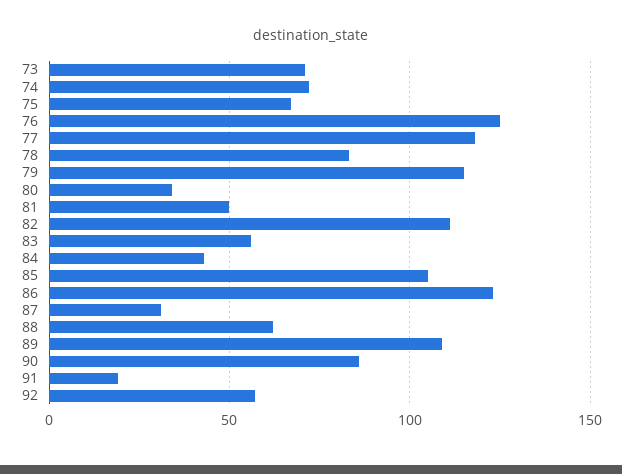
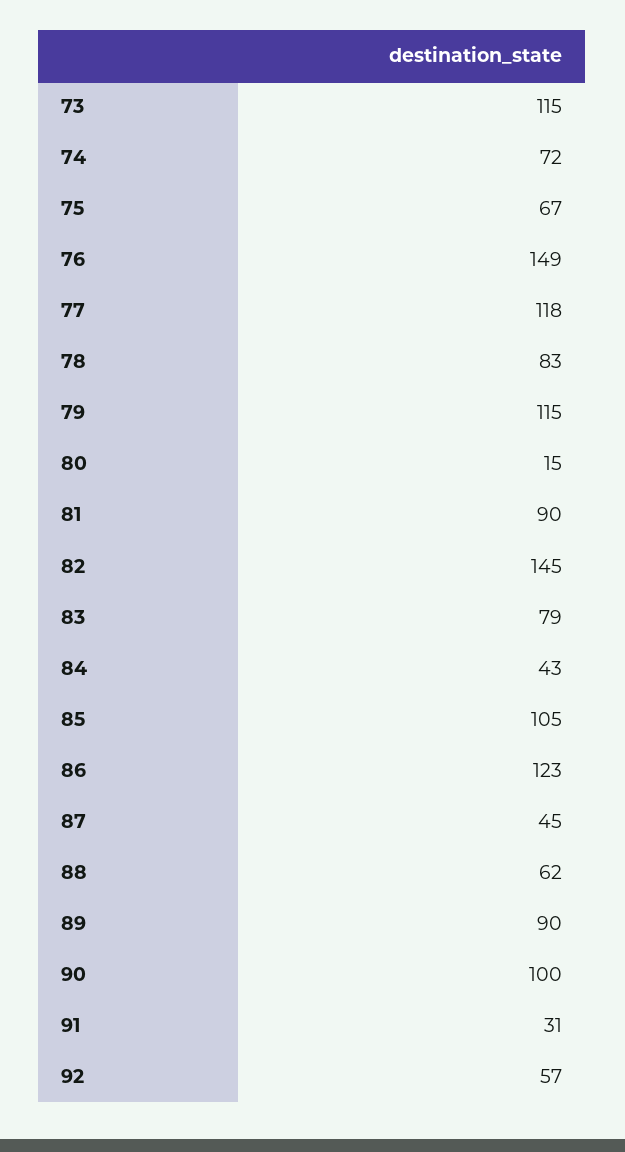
73: 70 -> 115
76: 125 -> 149
80: 35 -> 15
81: 50 -> 90
82: 110 -> 145
83: 55 -> 79
87: 30 -> 45
89: 110 -> 90
90: 85 -> 100
91: 20 -> 31

